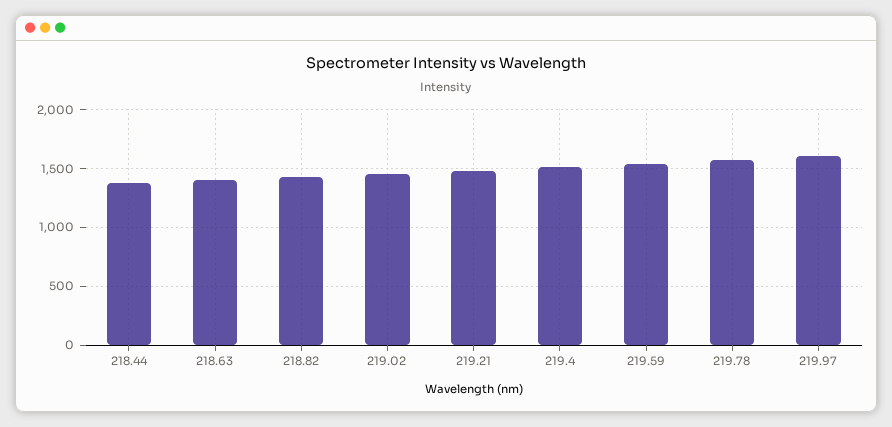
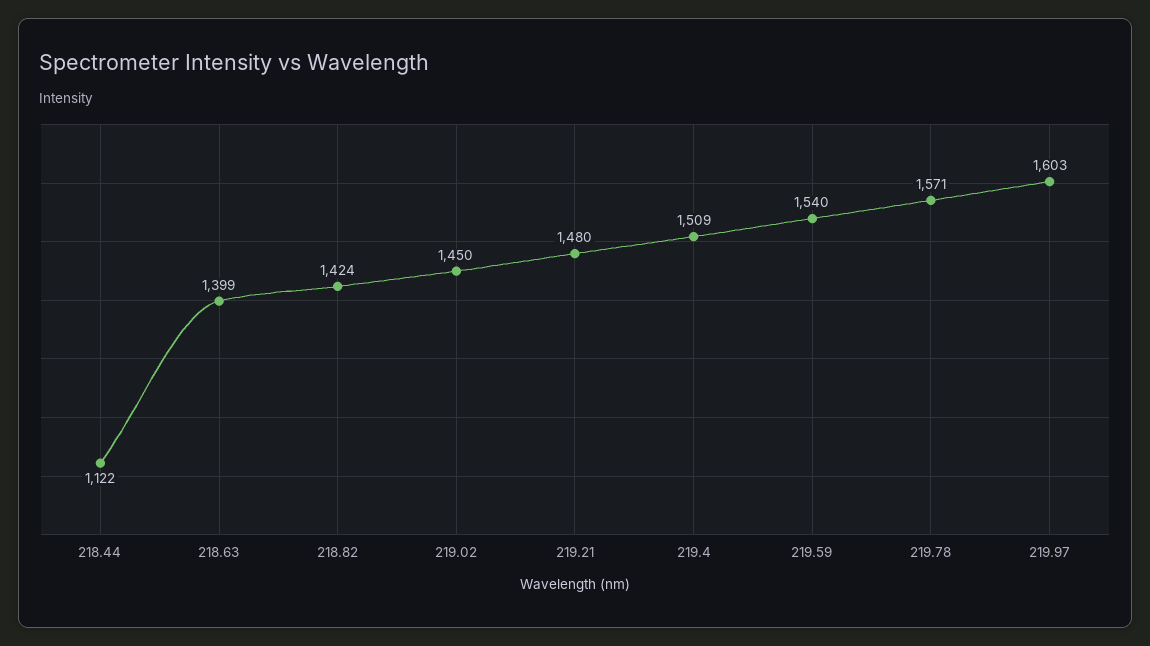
218.44: 1400 -> 1122

